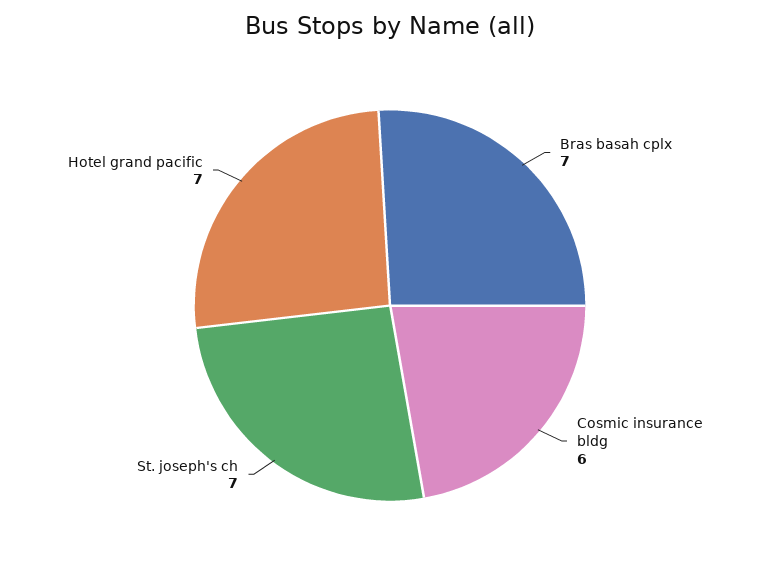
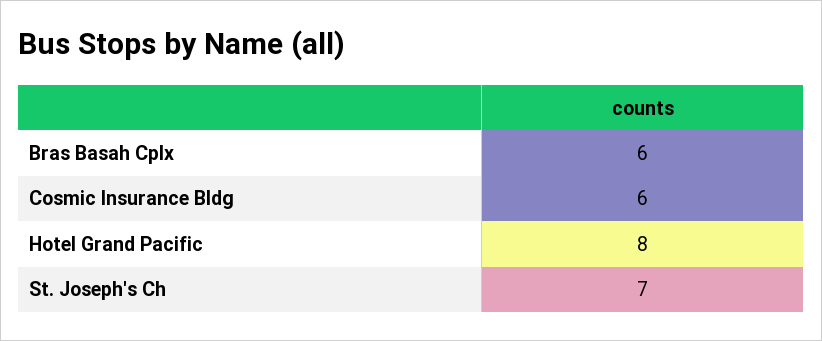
Bras basah cplx: 7 -> 6
Hotel grand pacific: 7 -> 8

